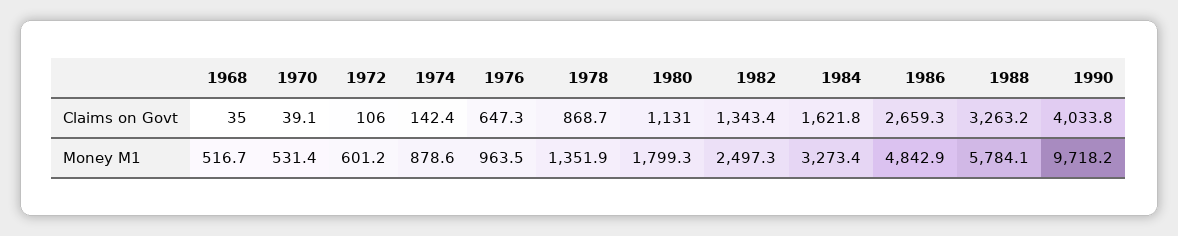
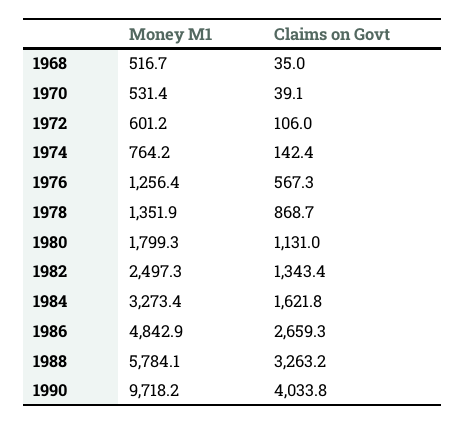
1976, Claims on Govt: 647.3 -> 567.3
1974, Money M1: 878.6 -> 764.2
1976, Money M1: 963.5 -> 1256.4

